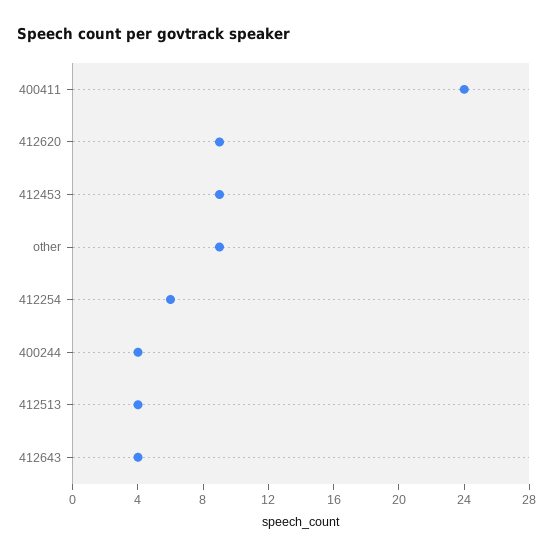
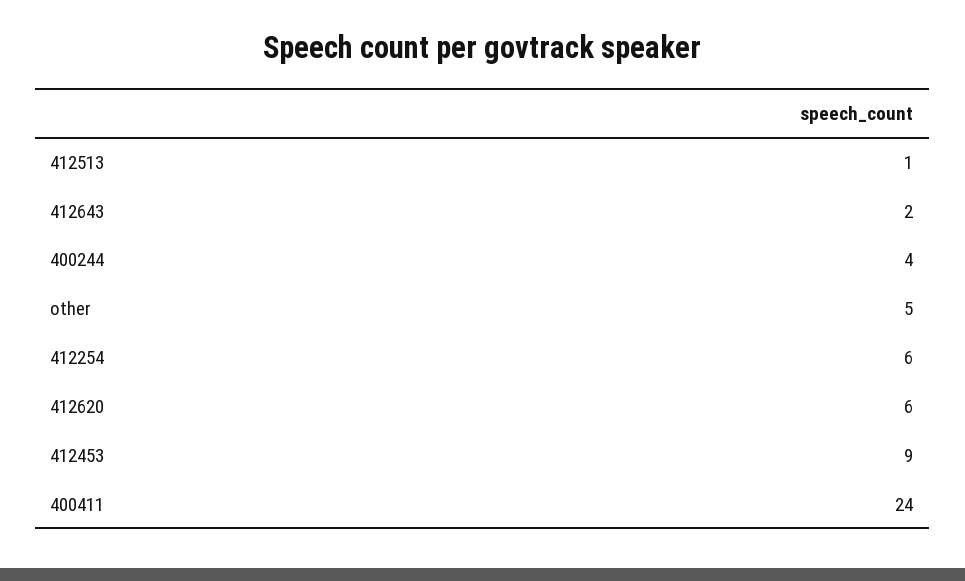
412620: 9 -> 6
other: 9 -> 5
412513: 4 -> 1
412643: 4 -> 2

